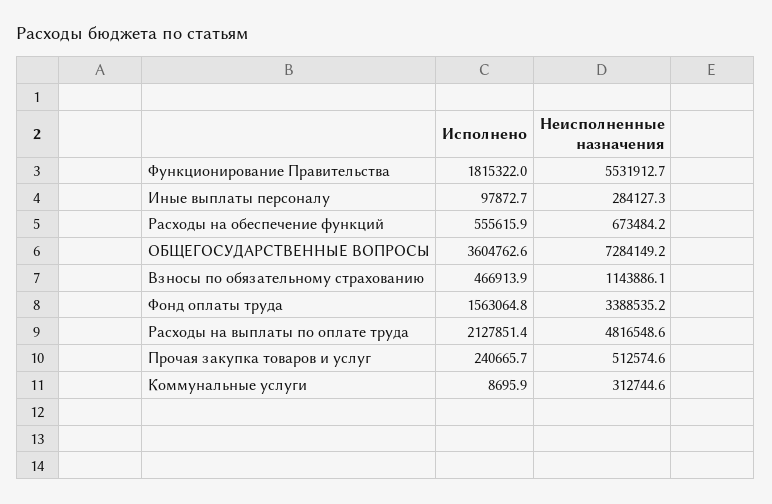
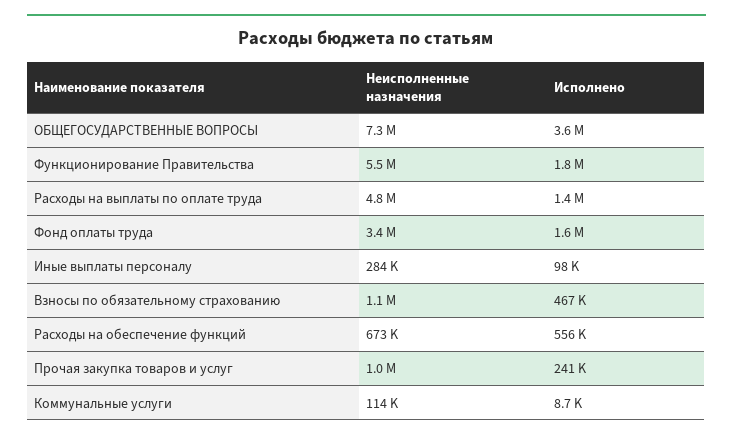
Исполнено, Расходы на выплаты по оплате труда: 2127851.4 -> 1400000
Неисполненные назначения, Прочая закупка товаров и услуг: 512574.6 -> 1000000
Неисполненные назначения, Коммунальные услуги: 312744.6 -> 114000

